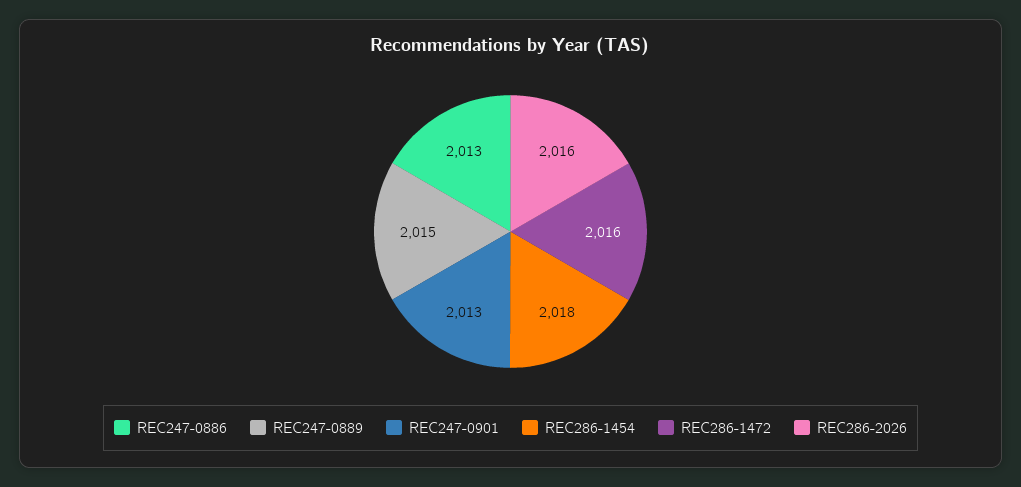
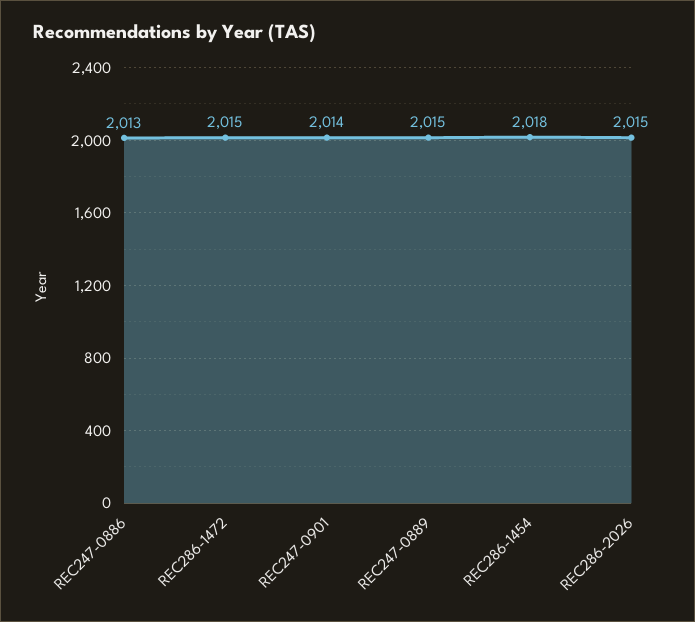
REC247-0901: 2013 -> 2014
REC286-1472: 2016 -> 2015
REC286-2026: 2016 -> 2015

